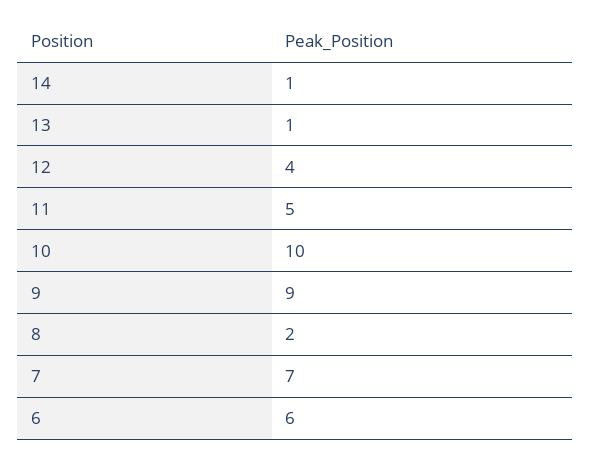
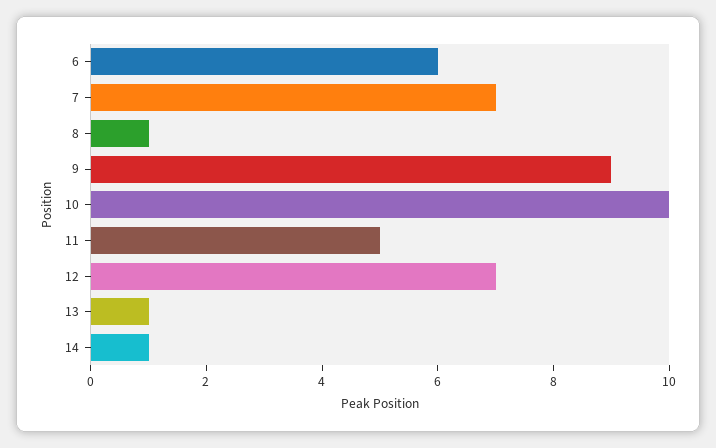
12: 4 -> 7
8: 2 -> 1

